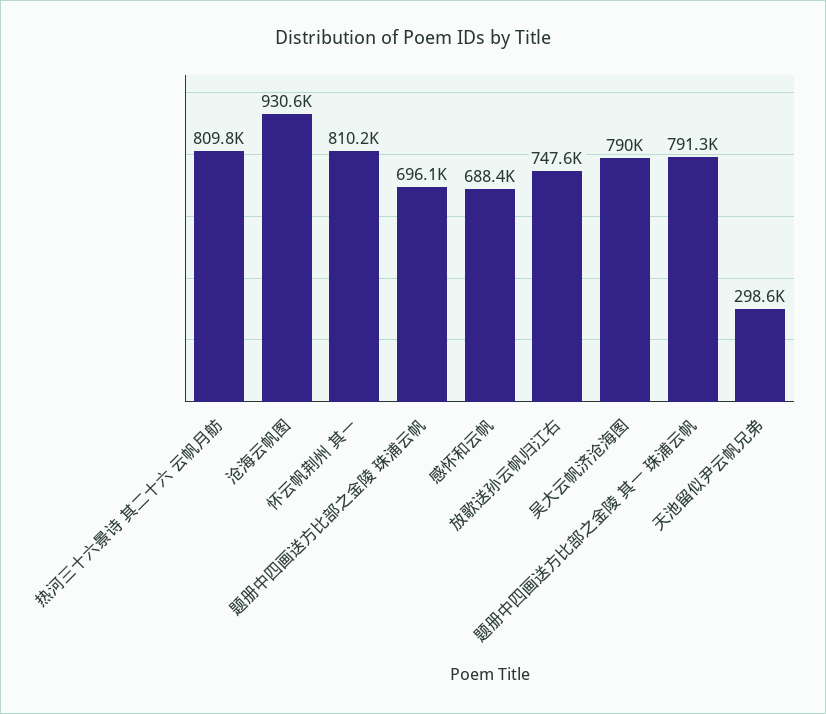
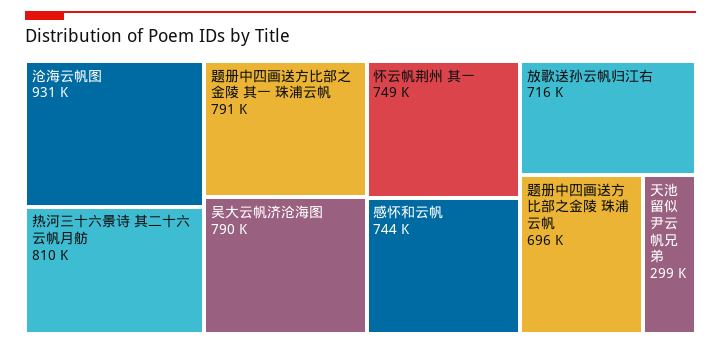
怀云帆荆州 其一: 810200 -> 749000
感怀和云帆: 688400 -> 744000
放歌送孙云帆归江右: 747600 -> 716000

